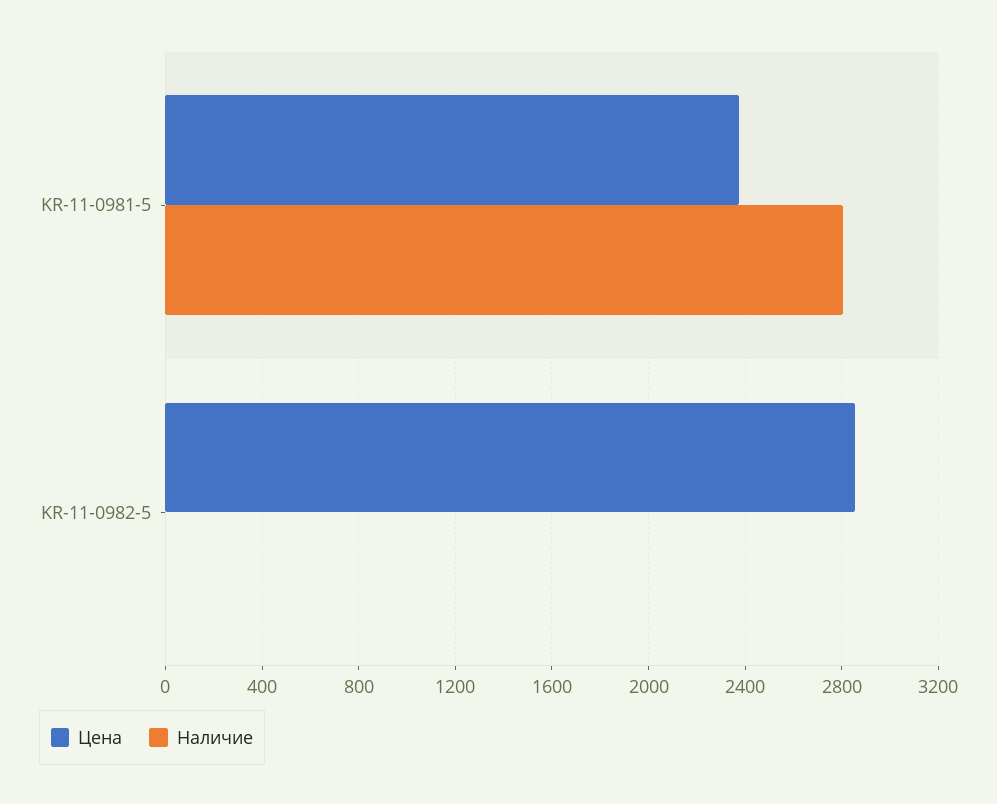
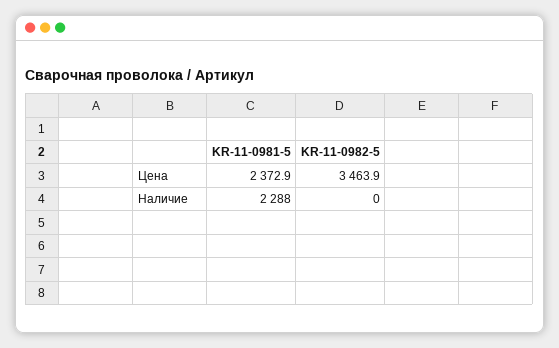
Наличие, KR-11-0981-5: 2800 -> 2288
Цена, KR-11-0982-5: 2850 -> 3463.9

